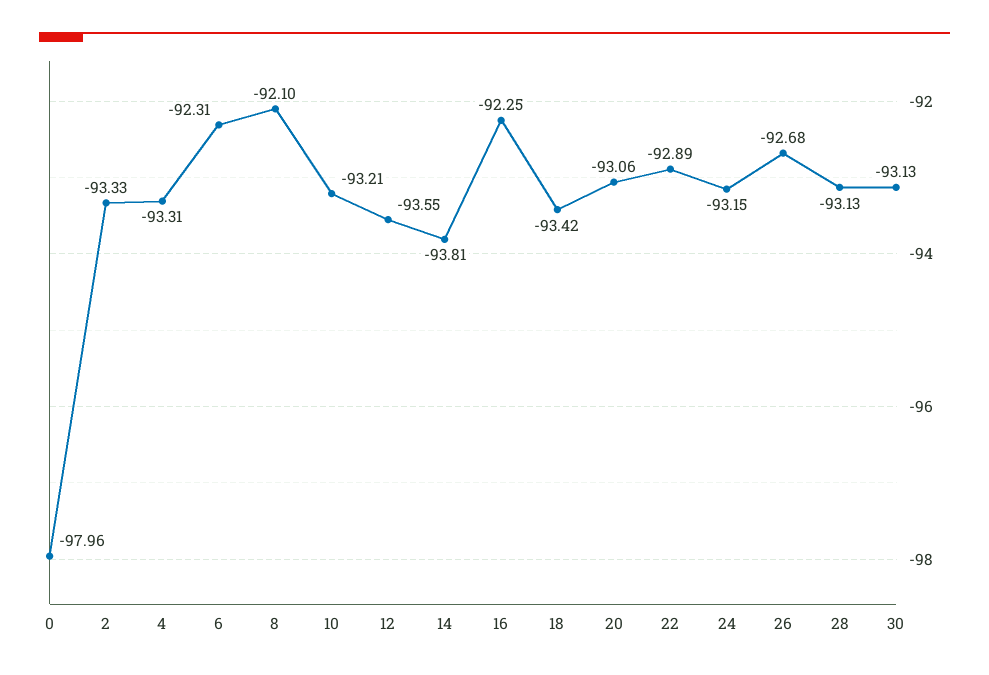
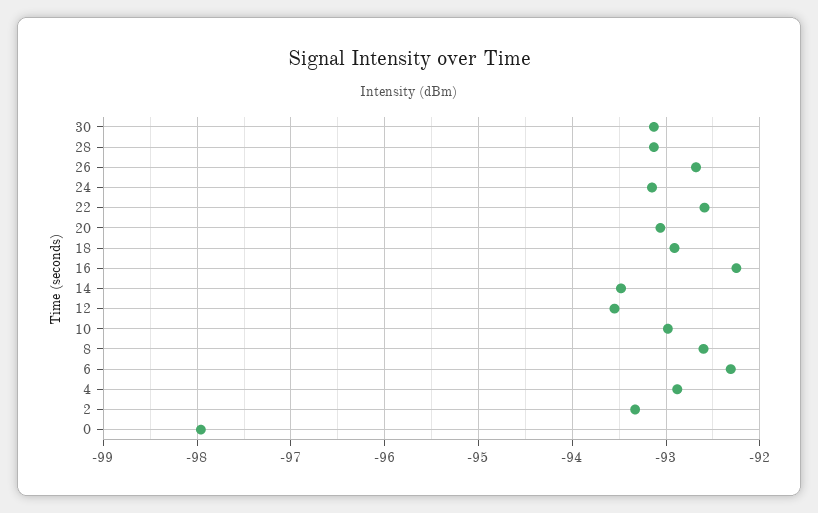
4: -93.31 -> -92.9
8: -92.1 -> -92.6
10: -93.21 -> -93
14: -93.81 -> -93.5
18: -93.42 -> -92.9
22: -92.89 -> -92.6

